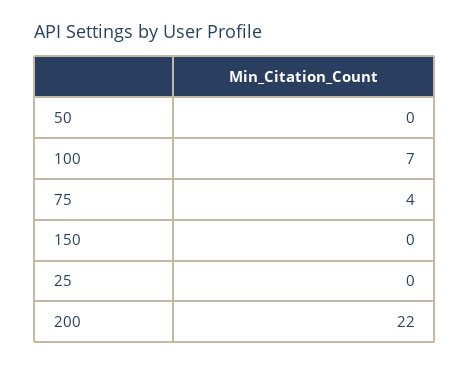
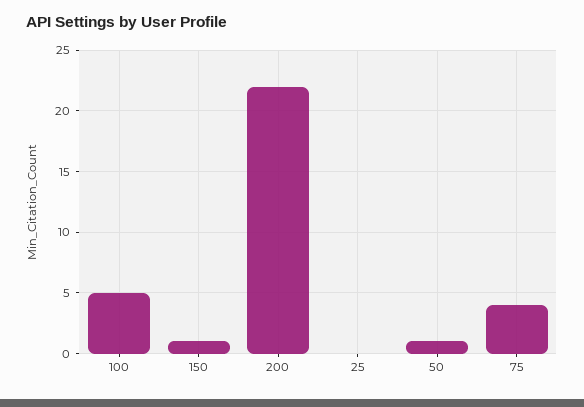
50: 0 -> 1
100: 7 -> 5
150: 0 -> 1

